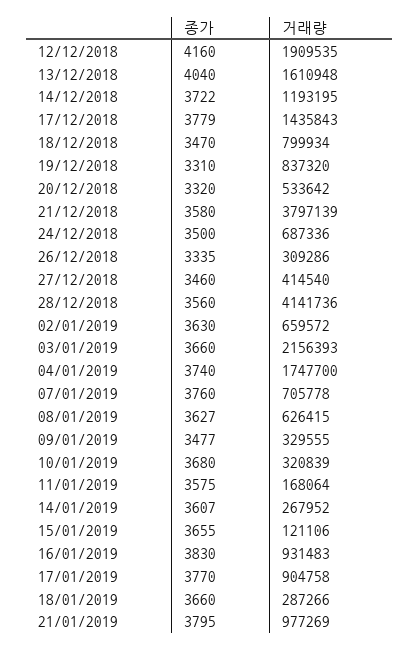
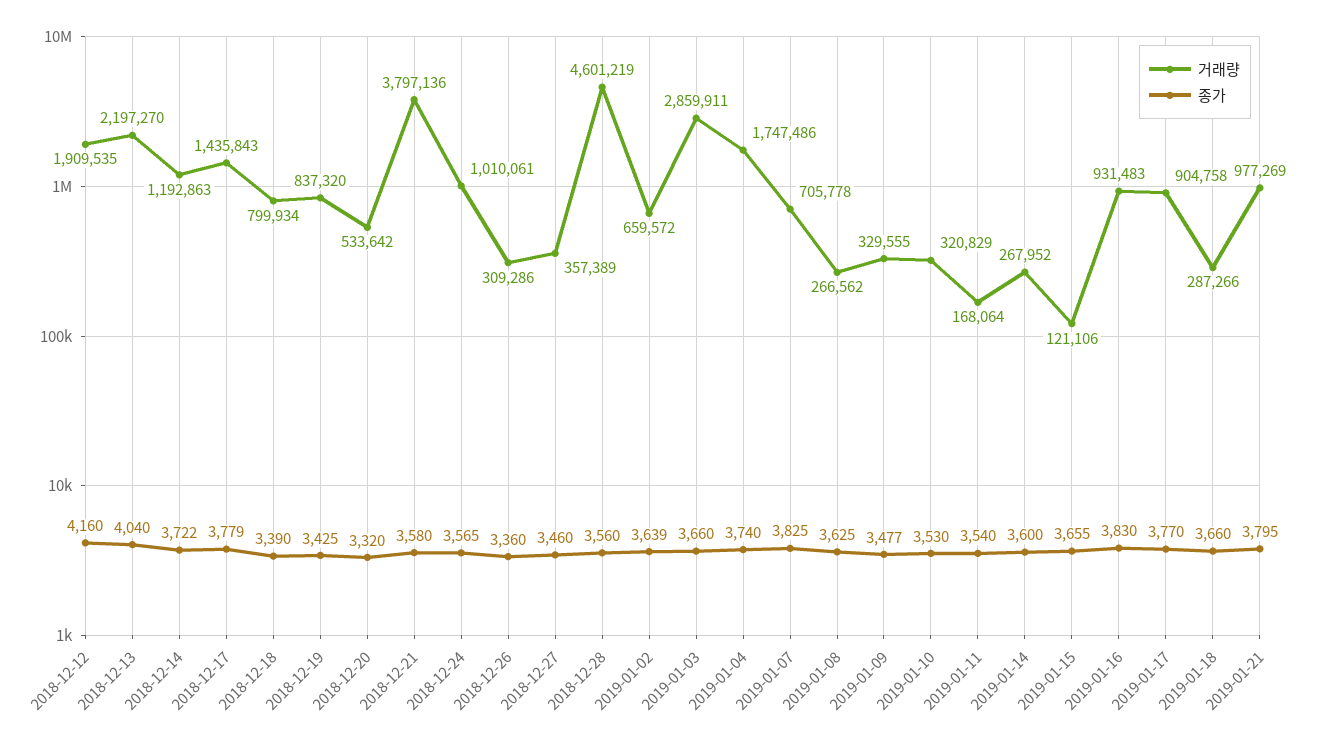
거래량, 13/12/2018: 1610948 -> 2197270
거래량, 14/12/2018: 1193195 -> 1192863
종가, 18/12/2018: 3470 -> 3390
종가, 19/12/2018: 3310 -> 3425
거래량, 21/12/2018: 3797139 -> 3797136
종가, 24/12/2018: 3500 -> 3565
거래량, 24/12/2018: 687336 -> 1010061
종가, 26/12/2018: 3335 -> 3360
거래량, 27/12/2018: 414540 -> 357389
거래량, 28/12/2018: 4141736 -> 4601219
종가, 02/01/2019: 3630 -> 3639
거래량, 03/01/2019: 2156393 -> 2859911
거래량, 04/01/2019: 1747700 -> 1747486
종가, 07/01/2019: 3760 -> 3825
종가, 08/01/2019: 3627 -> 3625
거래량, 08/01/2019: 626415 -> 266562
종가, 10/01/2019: 3680 -> 3530
거래량, 10/01/2019: 320839 -> 320829
종가, 11/01/2019: 3575 -> 3540
종가, 14/01/2019: 3607 -> 3600

